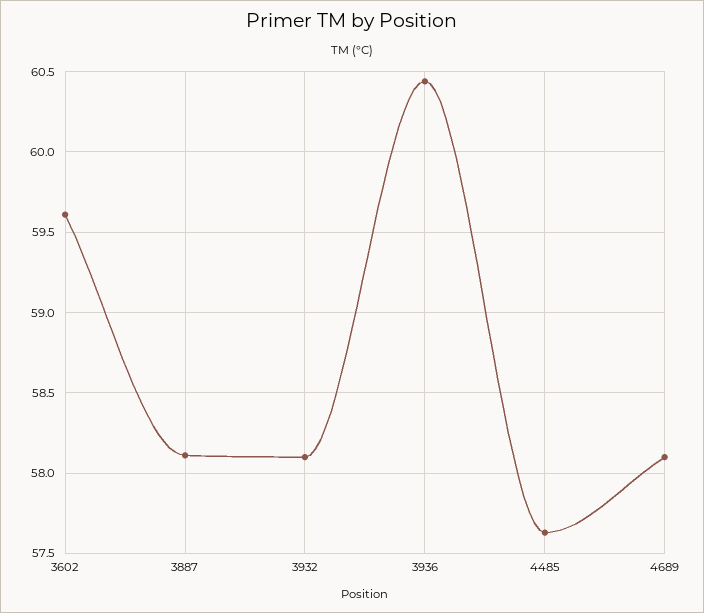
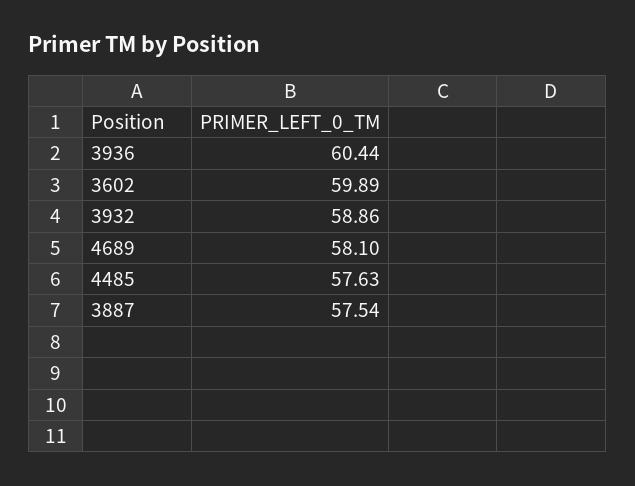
3602: 59.6 -> 59.89
3887: 58.1 -> 57.54
3932: 58.1 -> 58.86

